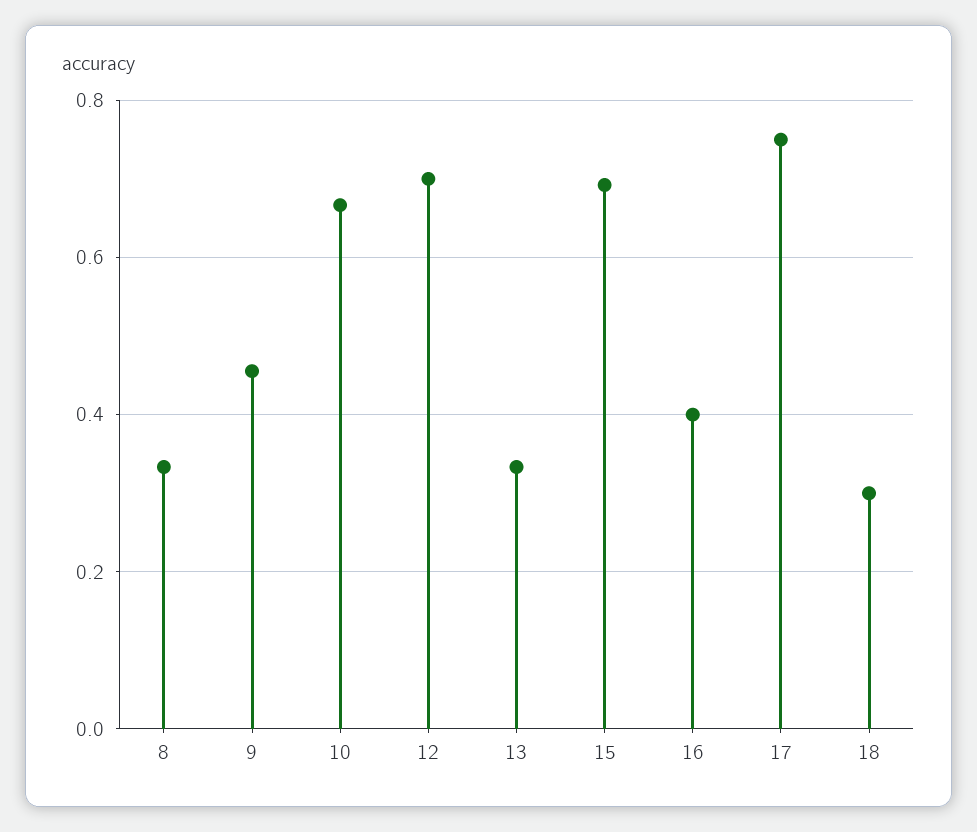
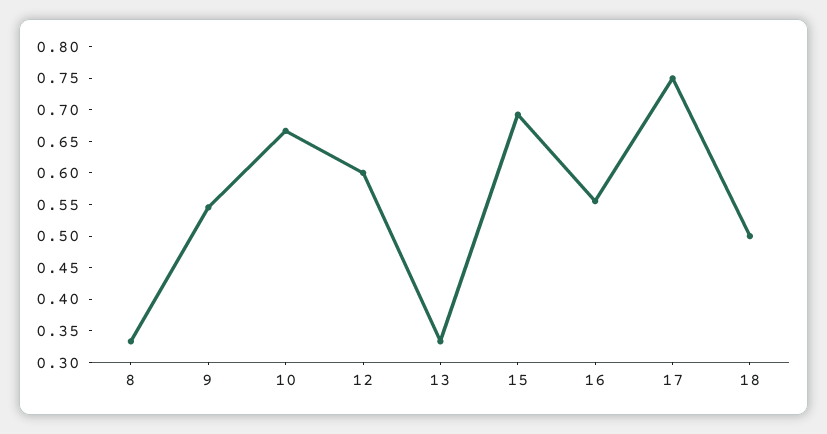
9: 0.46 -> 0.55
12: 0.7 -> 0.6
16: 0.4 -> 0.55
18: 0.3 -> 0.5

